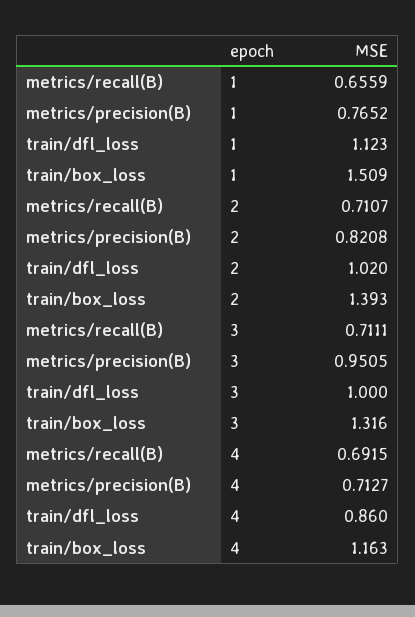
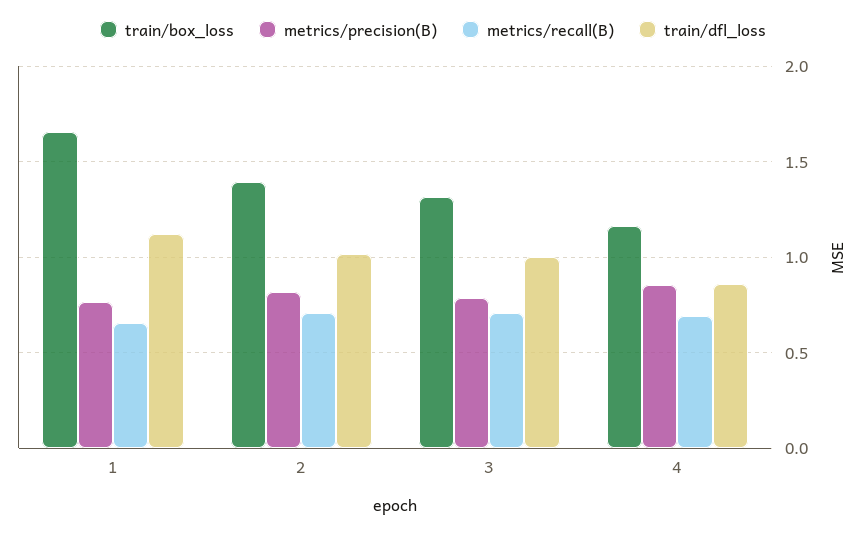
train/box_loss, 1: 1.509 -> 1.65
metrics/precision(B), 3: 0.9505 -> 0.8
metrics/precision(B), 4: 0.7127 -> 0.85

